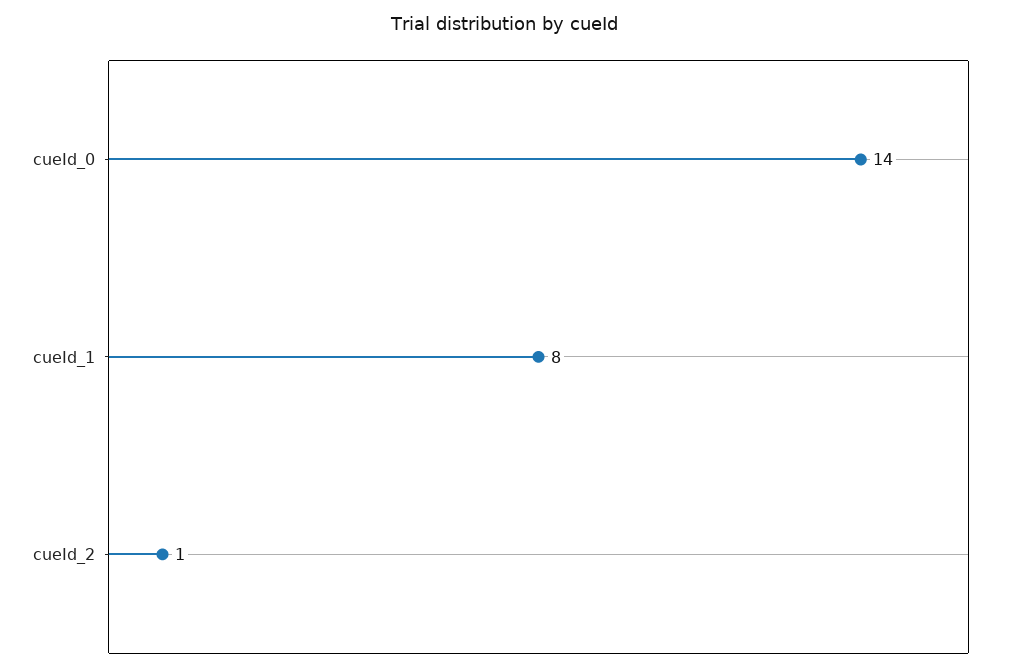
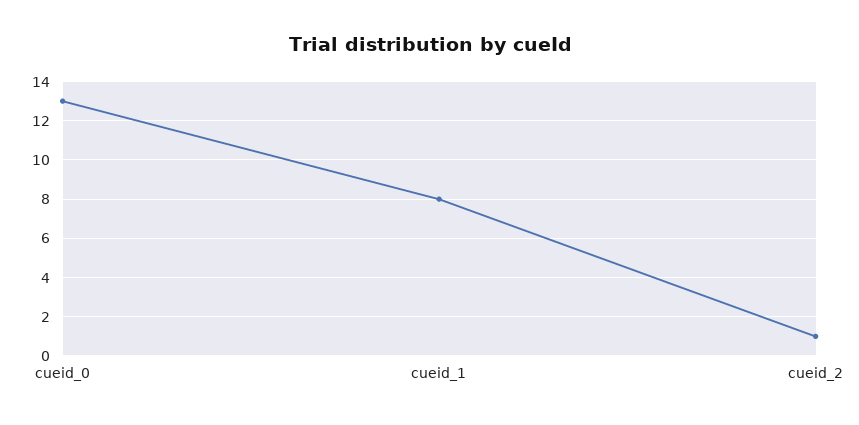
cueId_0: 14 -> 13

